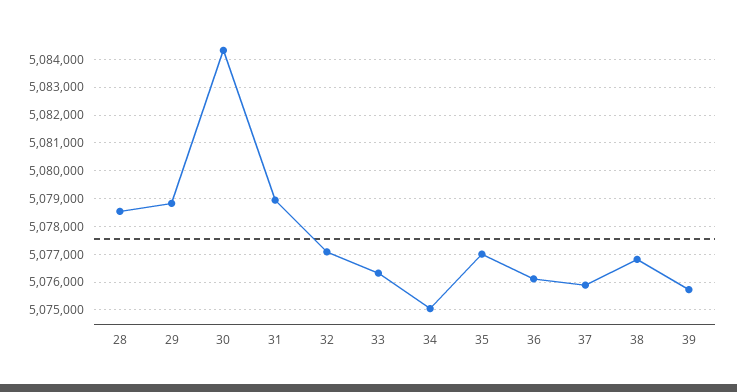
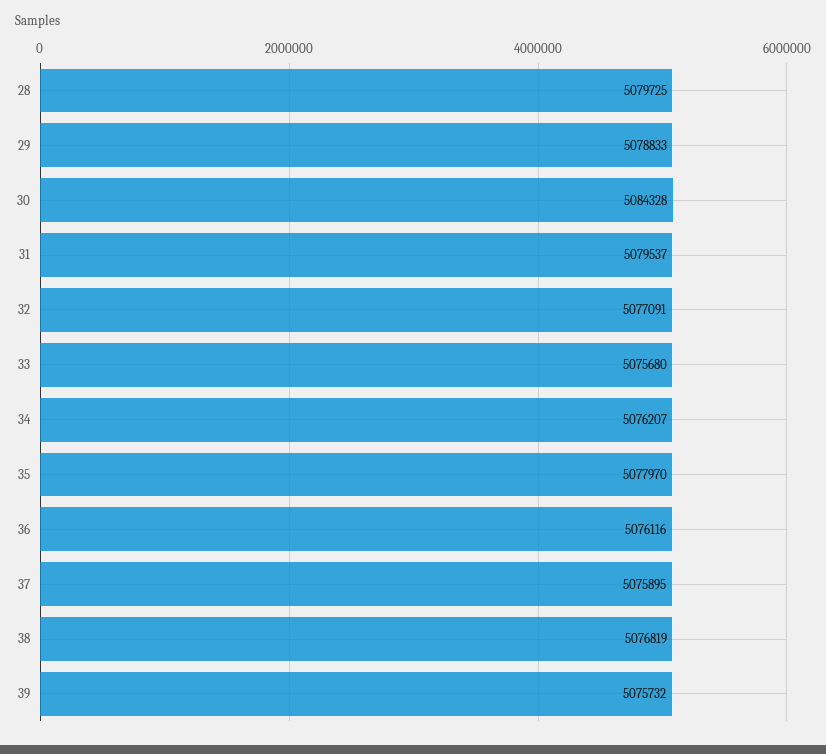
28: 5078500 -> 5079725
31: 5079000 -> 5079537
33: 5076250 -> 5075680
34: 5075000 -> 5076207
35: 5077000 -> 5077970

